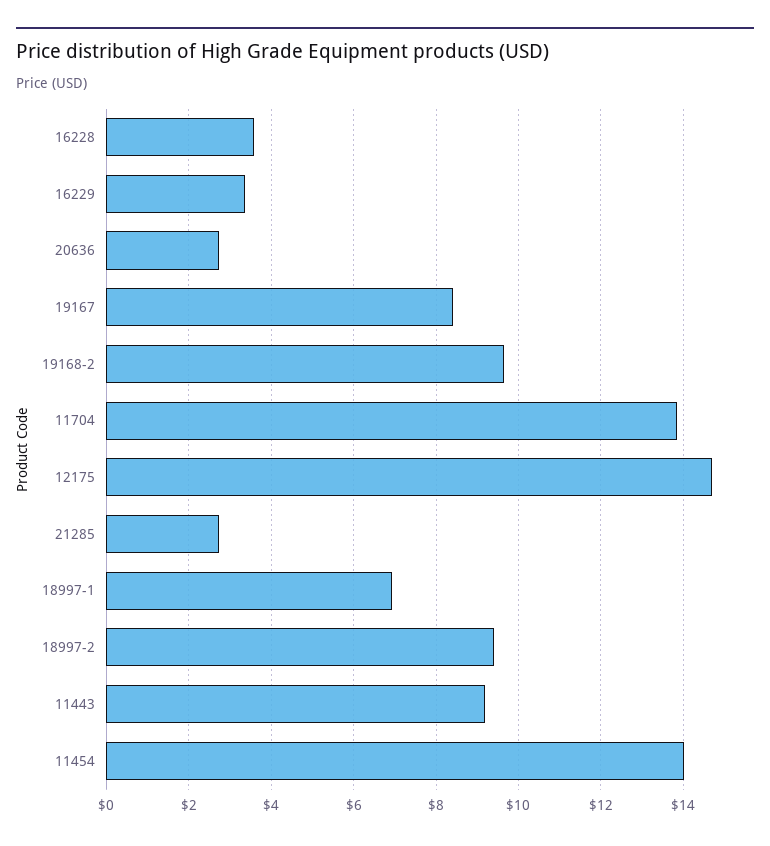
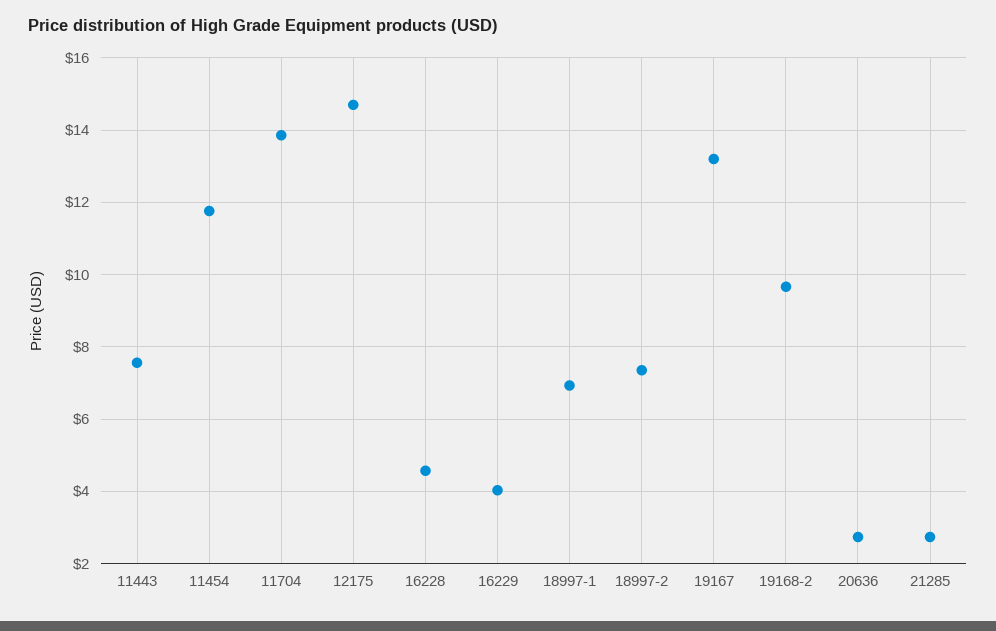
16228: 3.6 -> 4.6
16229: 3.4 -> 4
19167: 8.4 -> 13.2
18997-2: 9.4 -> 7.4
11443: 9.2 -> 7.6
11454: 14 -> 11.8

